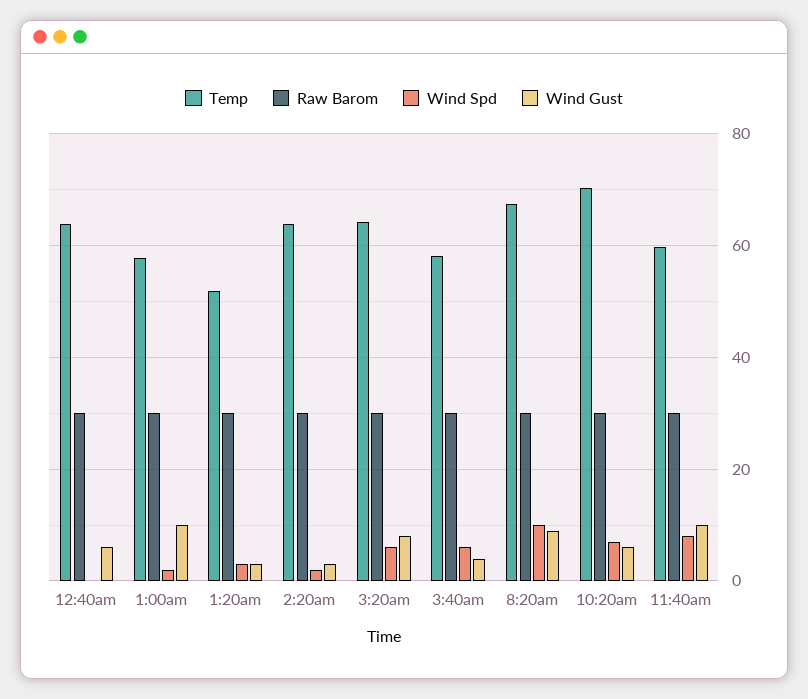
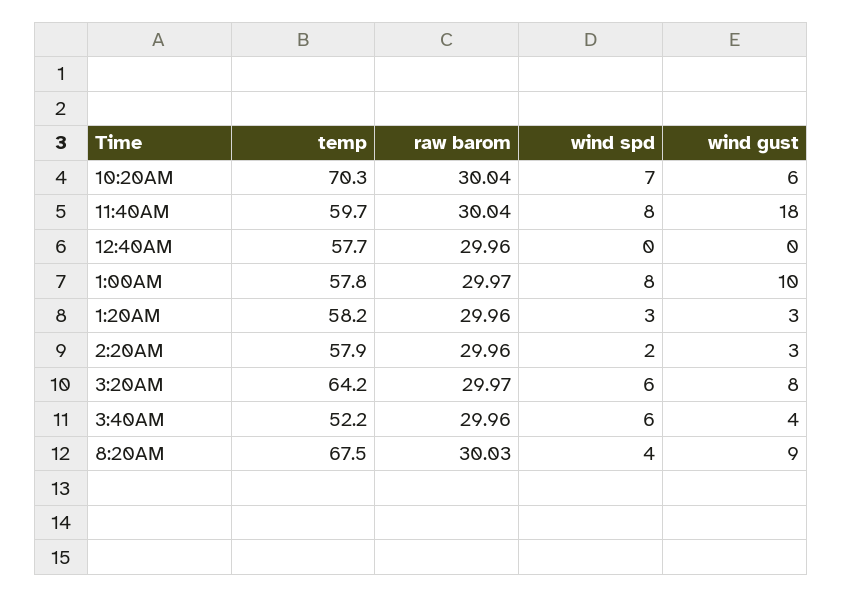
Temp, 12:40am: 64 -> 57.7
Wind Gust, 12:40am: 6 -> 0
Wind Spd, 1:00am: 2 -> 8
Temp, 1:20am: 52 -> 58.2
Temp, 2:20am: 64 -> 57.9
Temp, 3:40am: 58 -> 52.2
Wind Spd, 8:20am: 10 -> 4
Wind Gust, 11:40am: 10 -> 18

